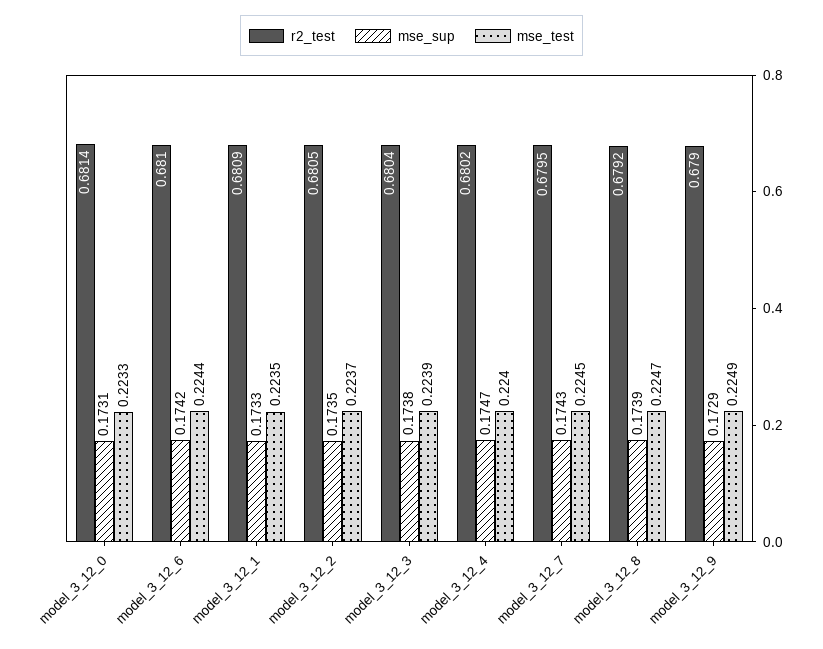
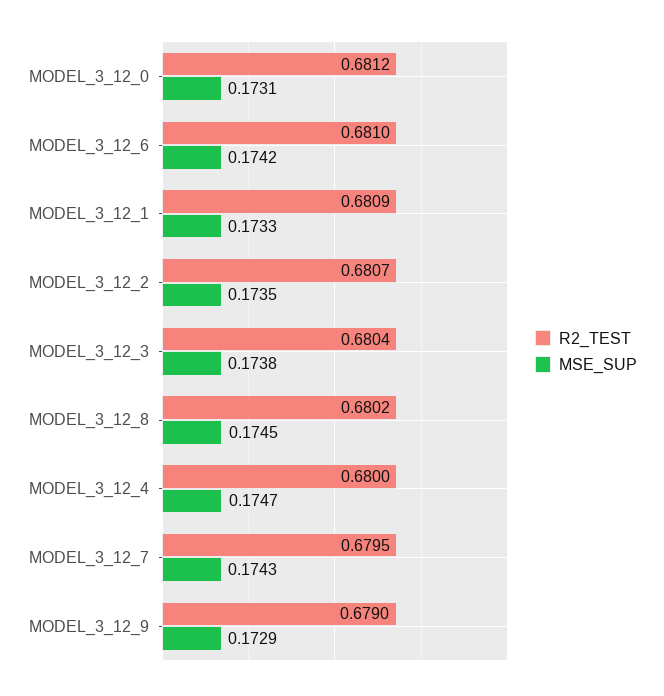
r2_test, model_3_12_0: 0.6814 -> 0.6812
mse_test, model_3_12_0: 0.2233 -> none
mse_test, model_3_12_6: 0.2244 -> none
mse_test, model_3_12_1: 0.2235 -> none
r2_test, model_3_12_2: 0.6805 -> 0.6807
mse_test, model_3_12_2: 0.2237 -> none
mse_test, model_3_12_3: 0.2239 -> none
r2_test, model_3_12_4: 0.6802 -> 0.68
mse_test, model_3_12_4: 0.224 -> none
mse_test, model_3_12_7: 0.2245 -> none
r2_test, model_3_12_8: 0.6792 -> 0.6802
mse_sup, model_3_12_8: 0.1739 -> 0.1745
mse_test, model_3_12_8: 0.2247 -> none
mse_test, model_3_12_9: 0.2249 -> none

